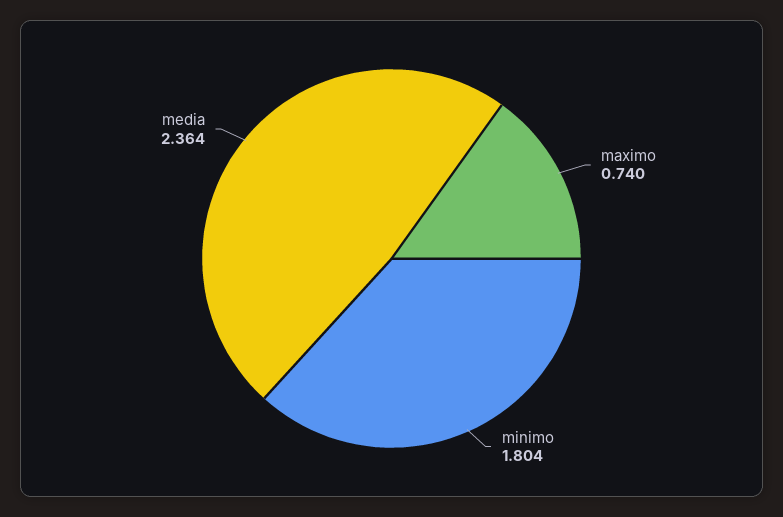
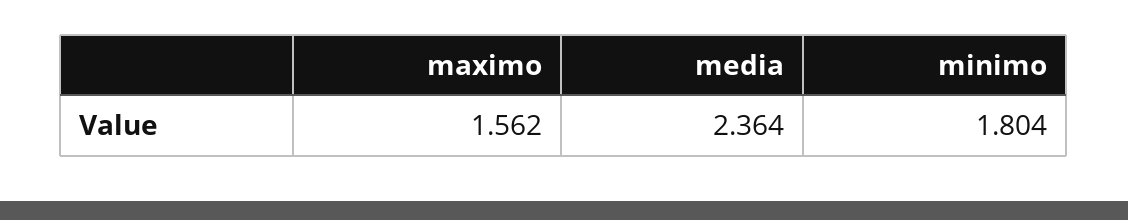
maximo: 0.74 -> 1.562

